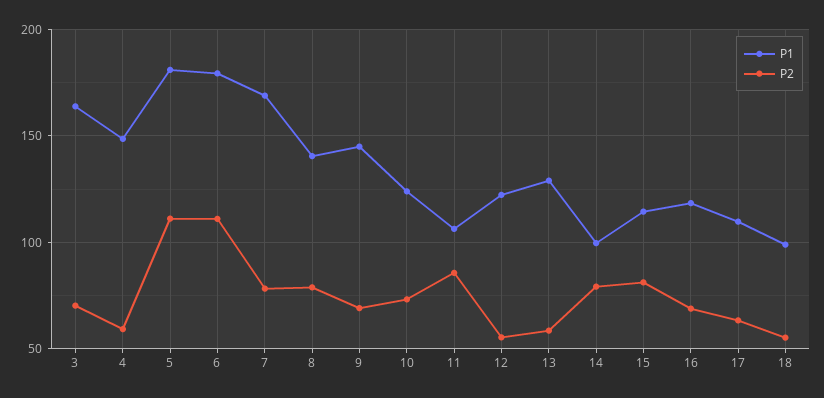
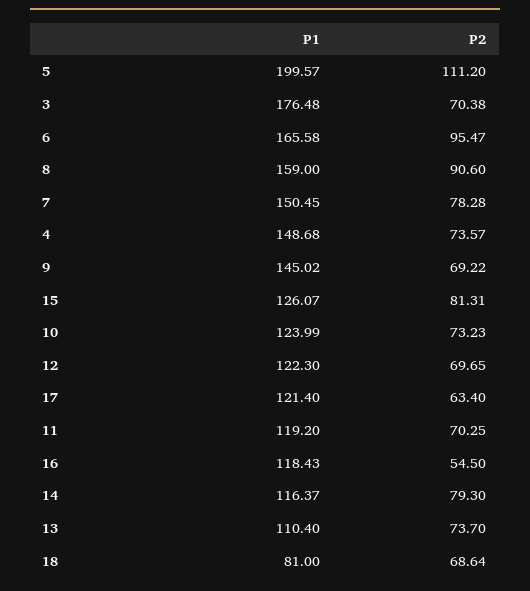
P1, 3: 165 -> 176.48
P2, 4: 60 -> 73.57
P1, 5: 180 -> 199.57
P1, 6: 180 -> 165.58
P2, 6: 110 -> 95.47
P1, 7: 170 -> 150.45
P1, 8: 140 -> 159
P2, 8: 80 -> 90.6
P1, 11: 105 -> 119.2
P2, 11: 85 -> 70.25
P2, 12: 55 -> 69.65
P1, 13: 130 -> 110.4
P2, 13: 60 -> 73.7
P1, 14: 100 -> 116.37
P1, 15: 115 -> 126.07
P2, 16: 70 -> 54.5
P1, 17: 110 -> 121.4
P1, 18: 100 -> 81
P2, 18: 55 -> 68.64

